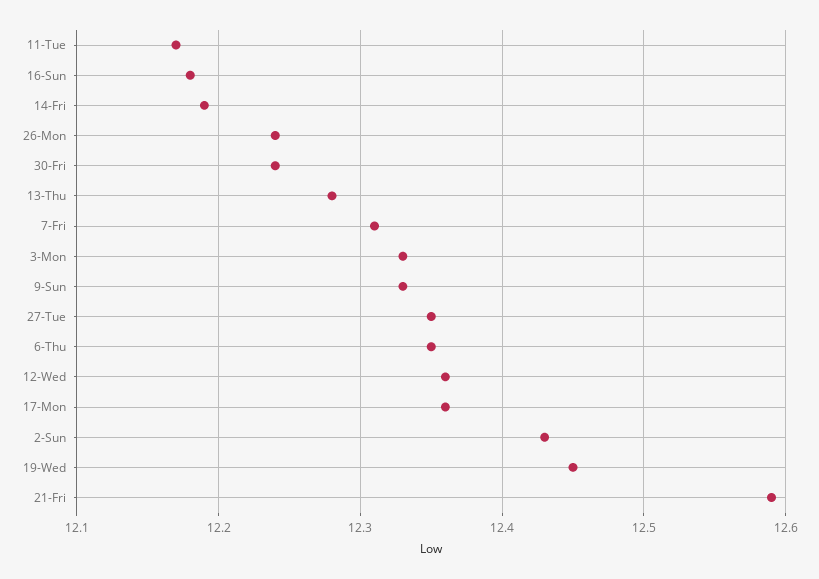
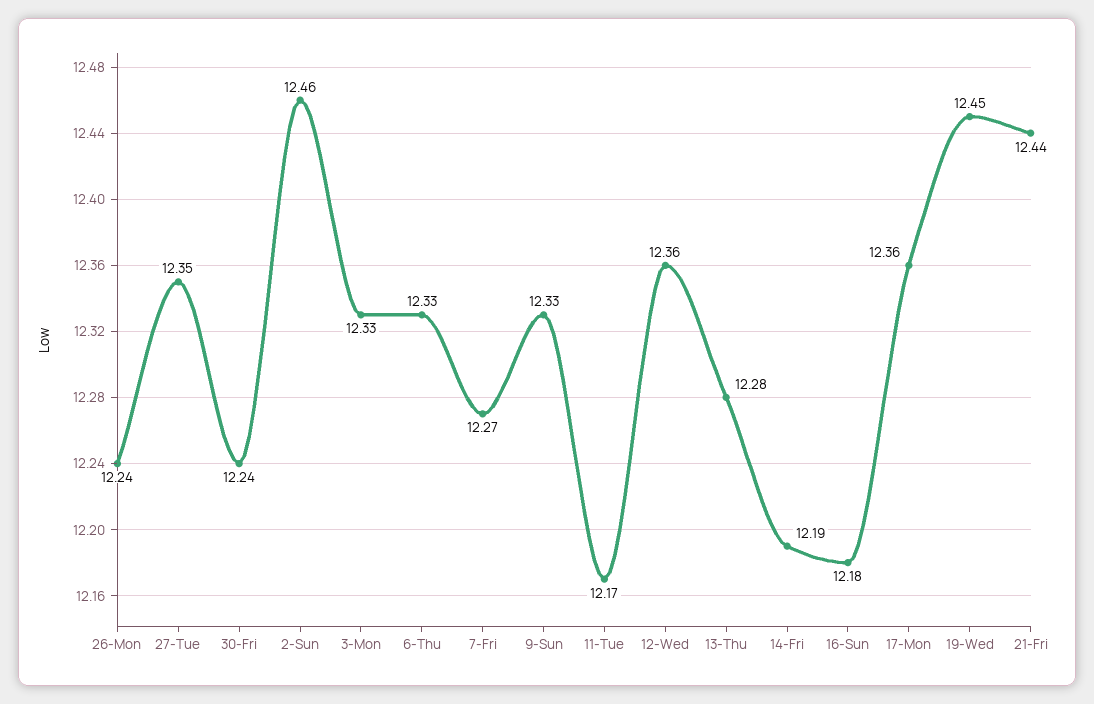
7-Fri: 12.31 -> 12.27
6-Thu: 12.35 -> 12.33
2-Sun: 12.43 -> 12.46
21-Fri: 12.59 -> 12.44

